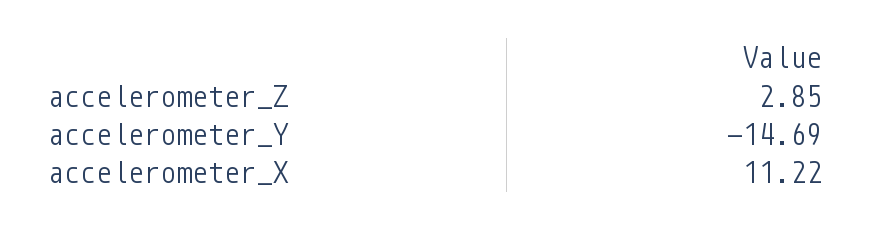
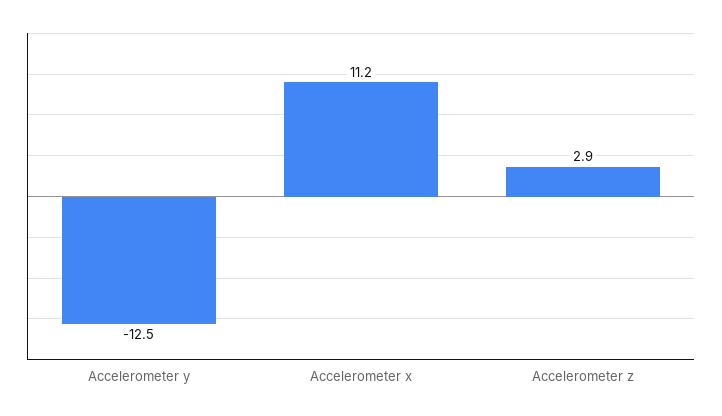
accelerometer_Y: -14.69 -> -12.5

